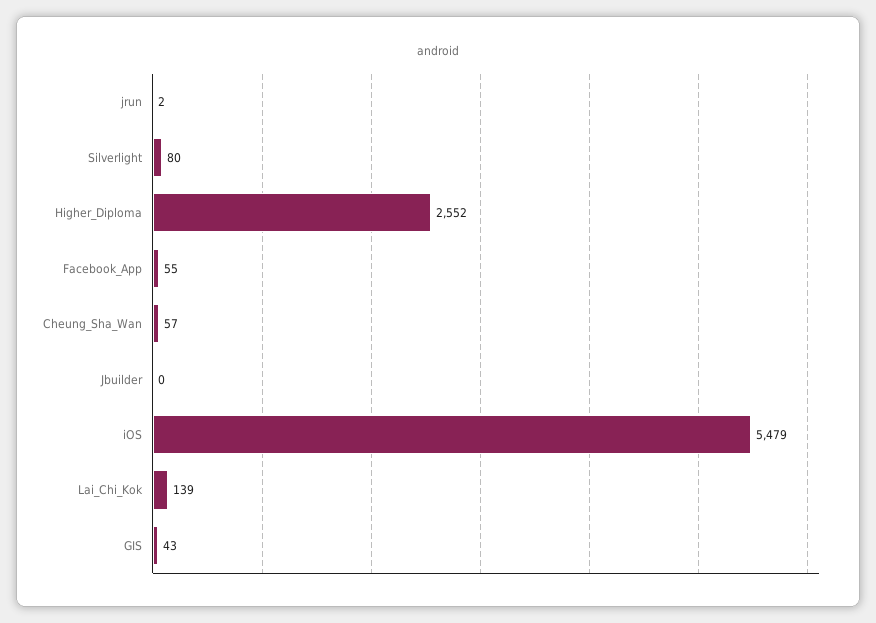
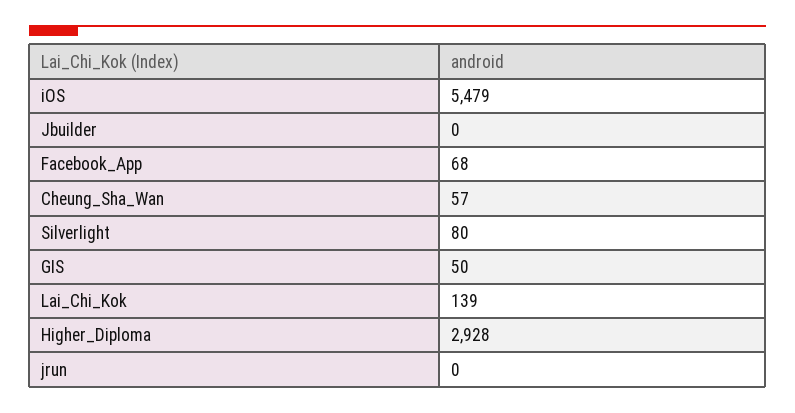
jrun: 2 -> 0
Higher_Diploma: 2552 -> 2928
Facebook_App: 55 -> 68
GIS: 43 -> 50

